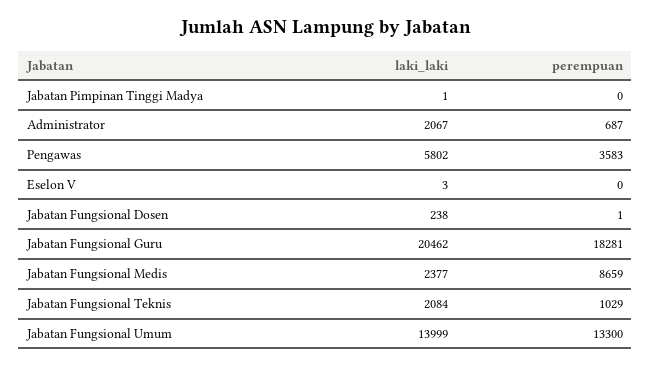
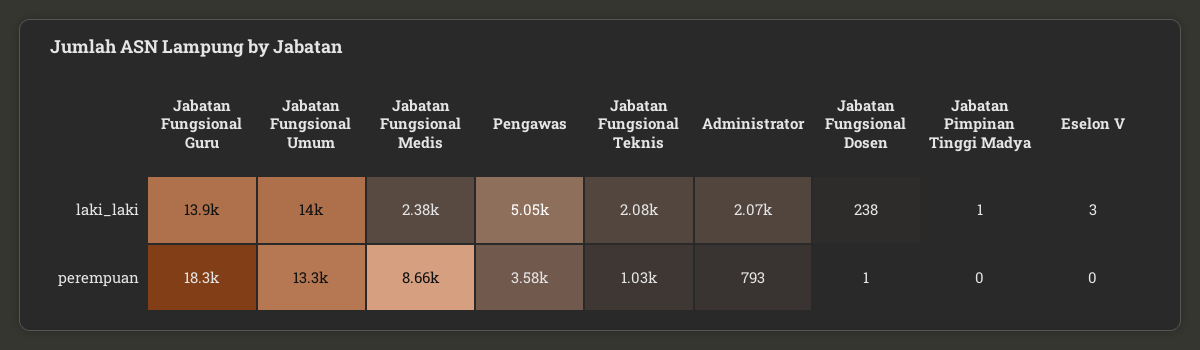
perempuan, Administrator: 687 -> 793
laki_laki, Pengawas: 5802 -> 5050
laki_laki, Jabatan Fungsional Guru: 20462 -> 13900

